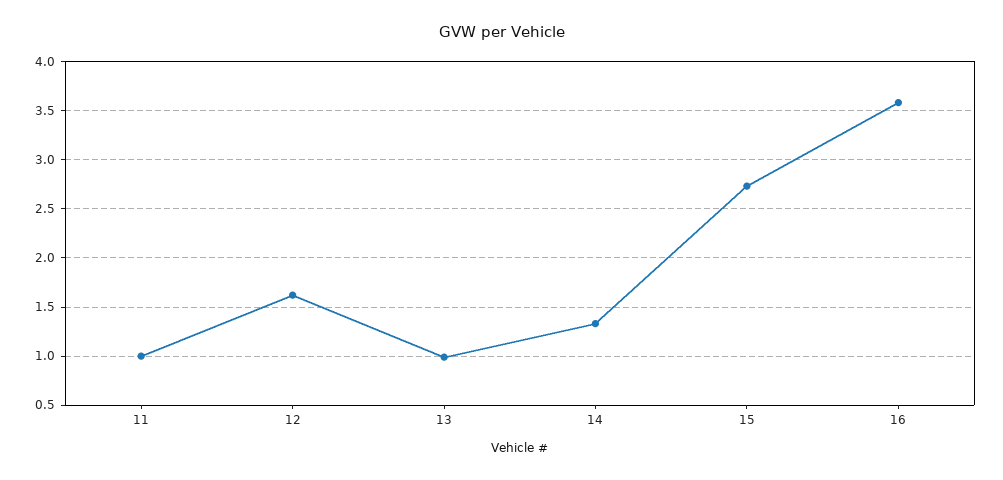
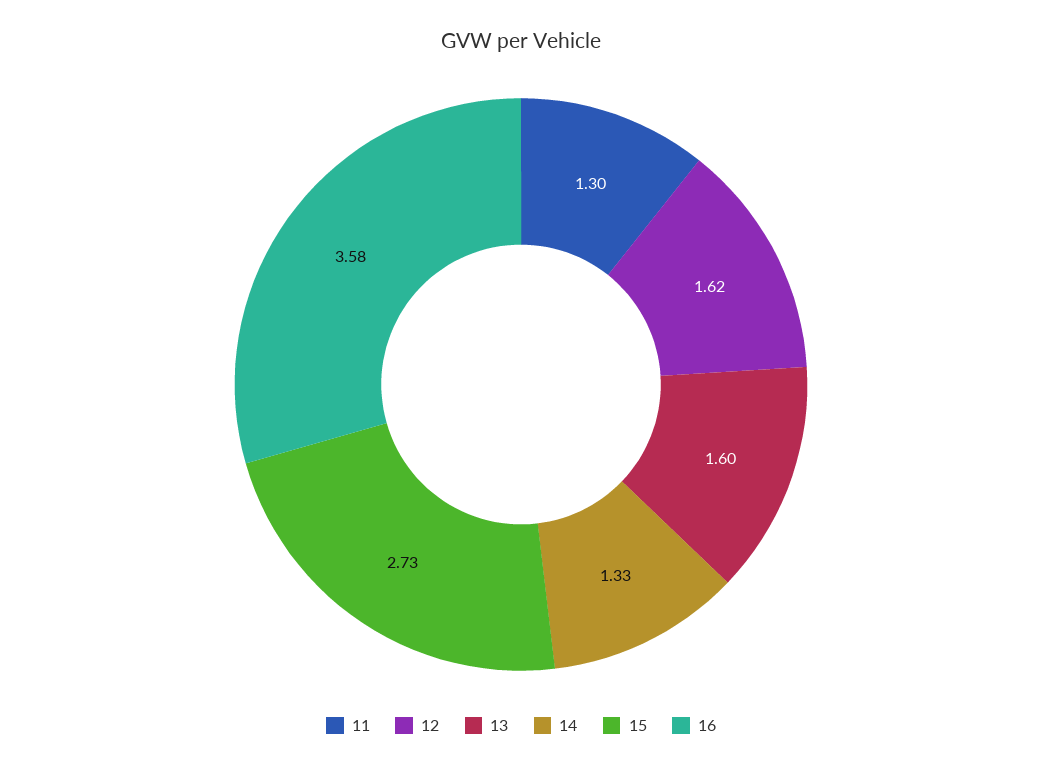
11: 1 -> 1.3
13: 1 -> 1.6

